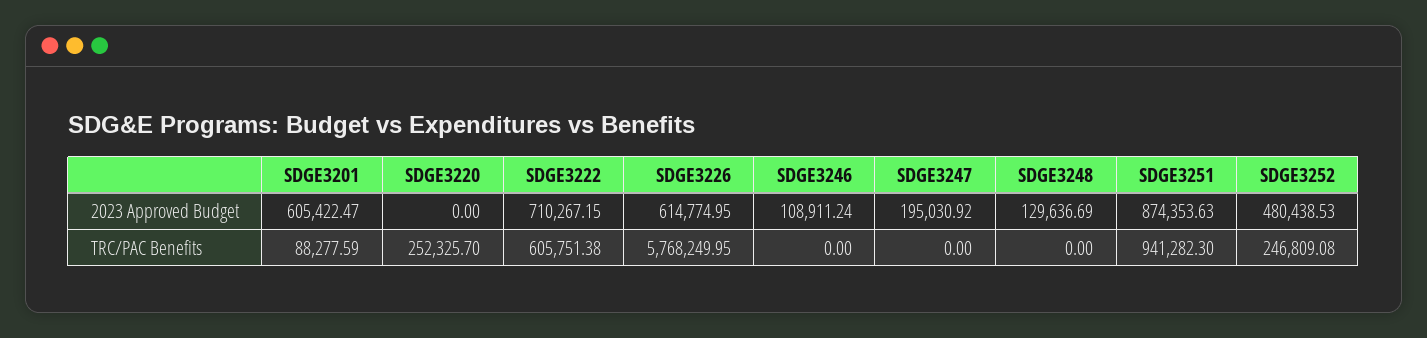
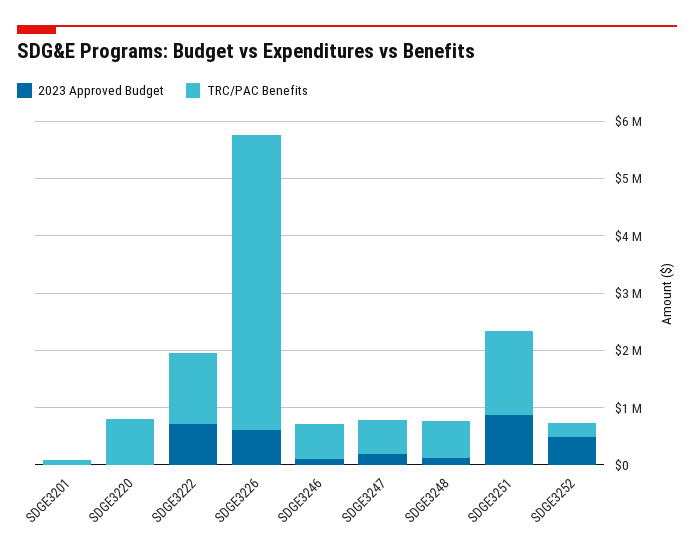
2023 Approved Budget, SDGE3201: 605422.47 -> 0
TRC/PAC Benefits, SDGE3220: 252325.7 -> 800000
TRC/PAC Benefits, SDGE3222: 605751.38 -> 1200000
TRC/PAC Benefits, SDGE3226: 5768249.95 -> 5200000
TRC/PAC Benefits, SDGE3246: 0 -> 600000
TRC/PAC Benefits, SDGE3247: 0 -> 600000
TRC/PAC Benefits, SDGE3248: 0 -> 600000
TRC/PAC Benefits, SDGE3251: 941282.3 -> 1400000

